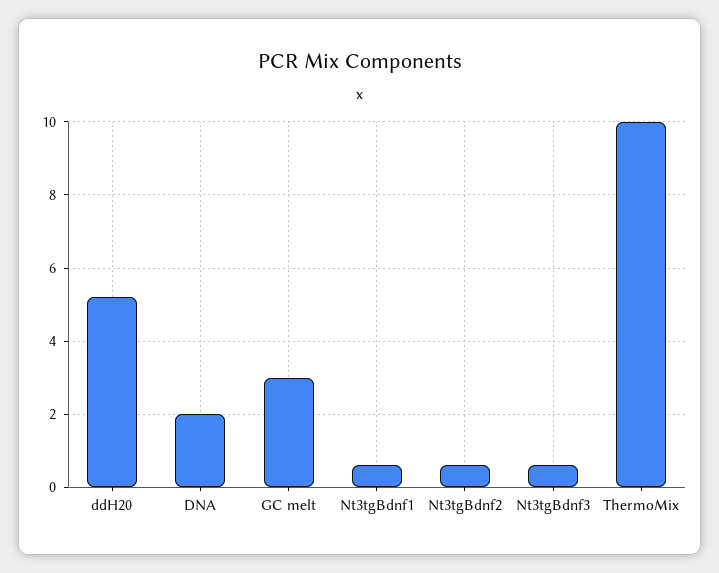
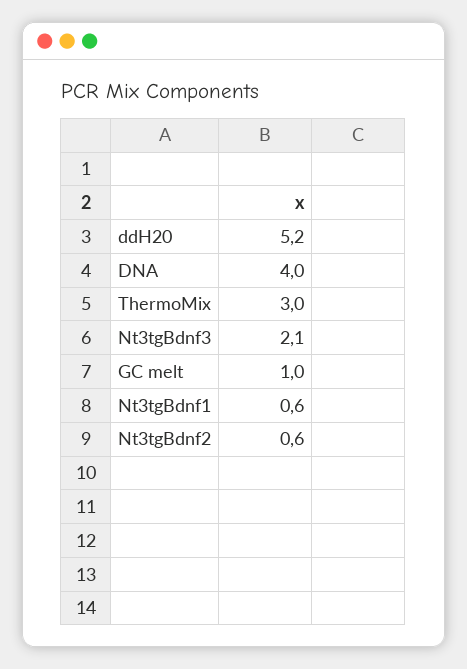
DNA: 2 -> 4
GC melt: 3 -> 1
Nt3tgBdnf3: 0.5 -> 2.1
ThermoMix: 10 -> 3

